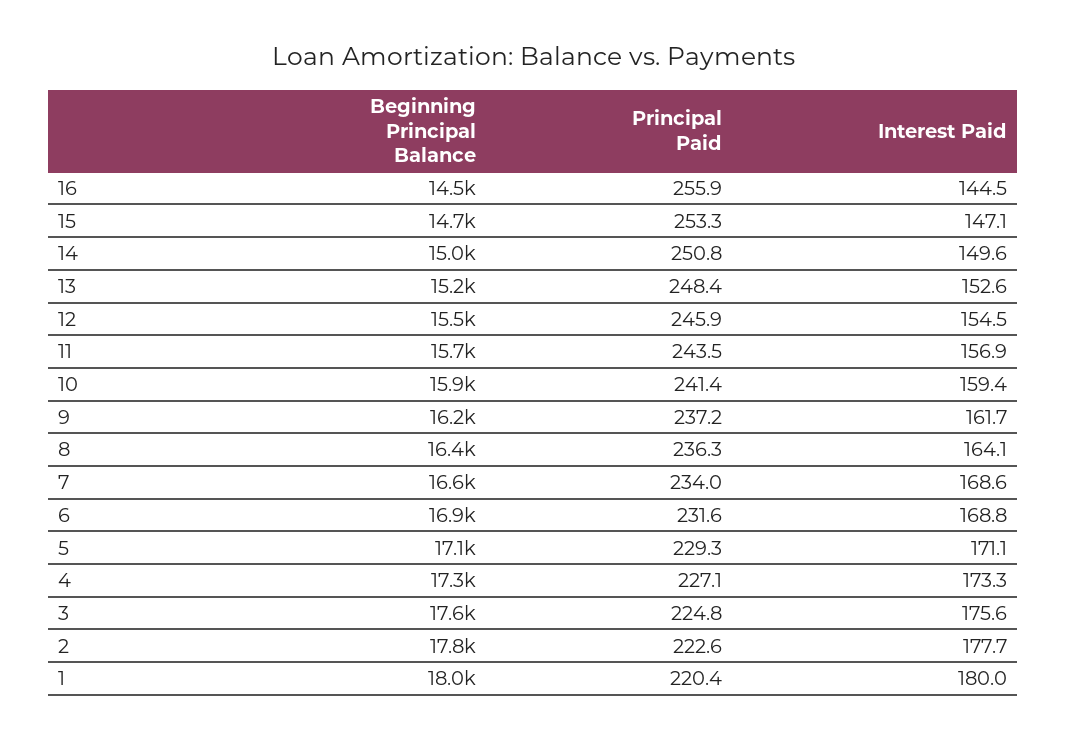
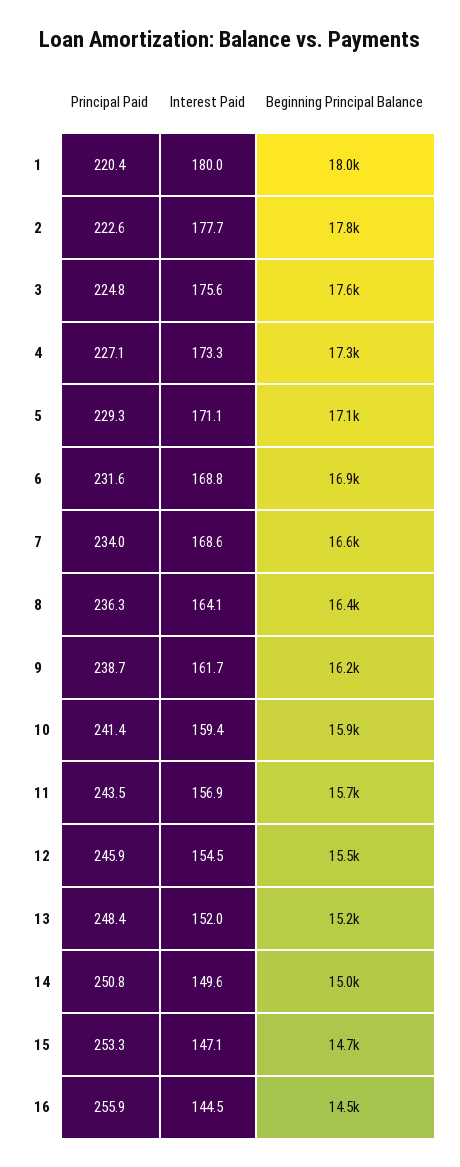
Interest Paid, 13: 152.6 -> 152
Principal Paid, 9: 237.2 -> 238.7

